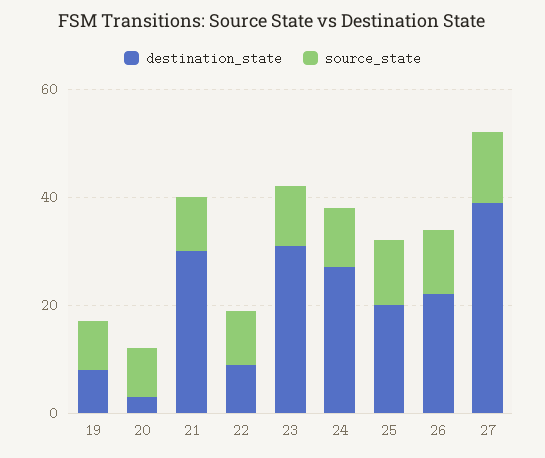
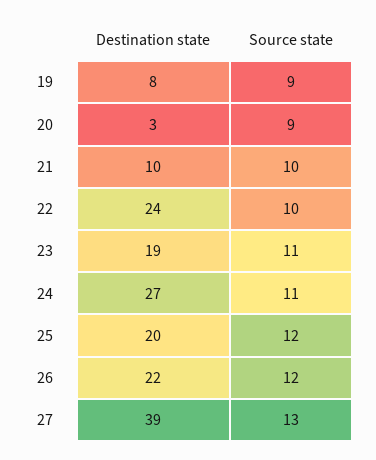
destination_state, 21: 30 -> 10
destination_state, 22: 10 -> 24
destination_state, 23: 30 -> 19

